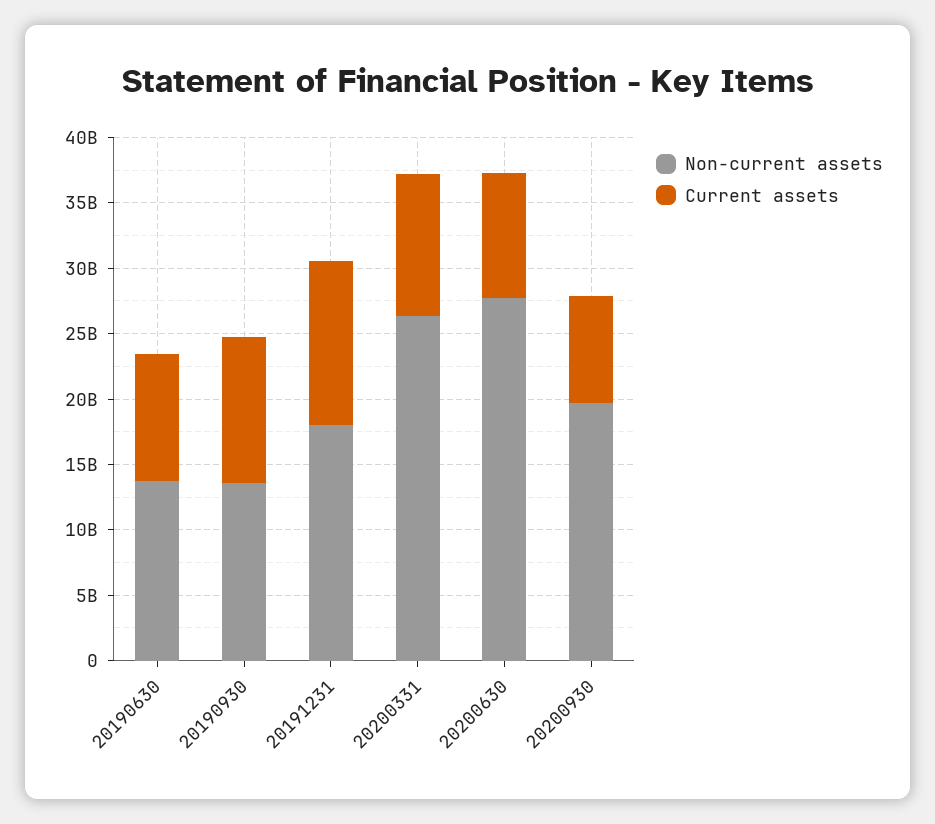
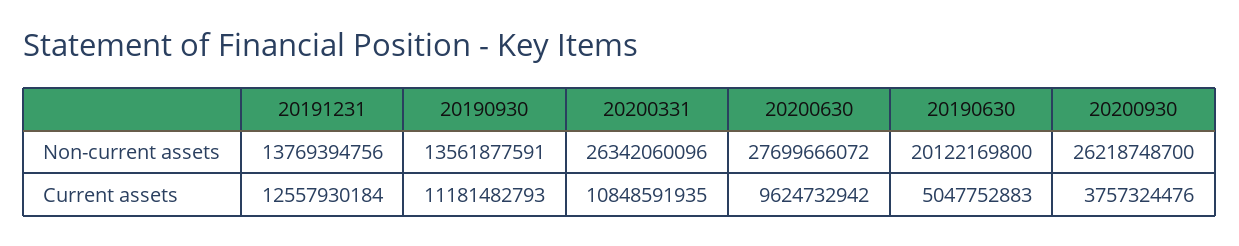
Non-current assets, 20190630: 14000000000 -> 20122169800
Current assets, 20190630: 10000000000 -> 5047752883
Non-current assets, 20191231: 18000000000 -> 13769394756
Non-current assets, 20200930: 20000000000 -> 26218748700
Current assets, 20200930: 8000000000 -> 3757324476

